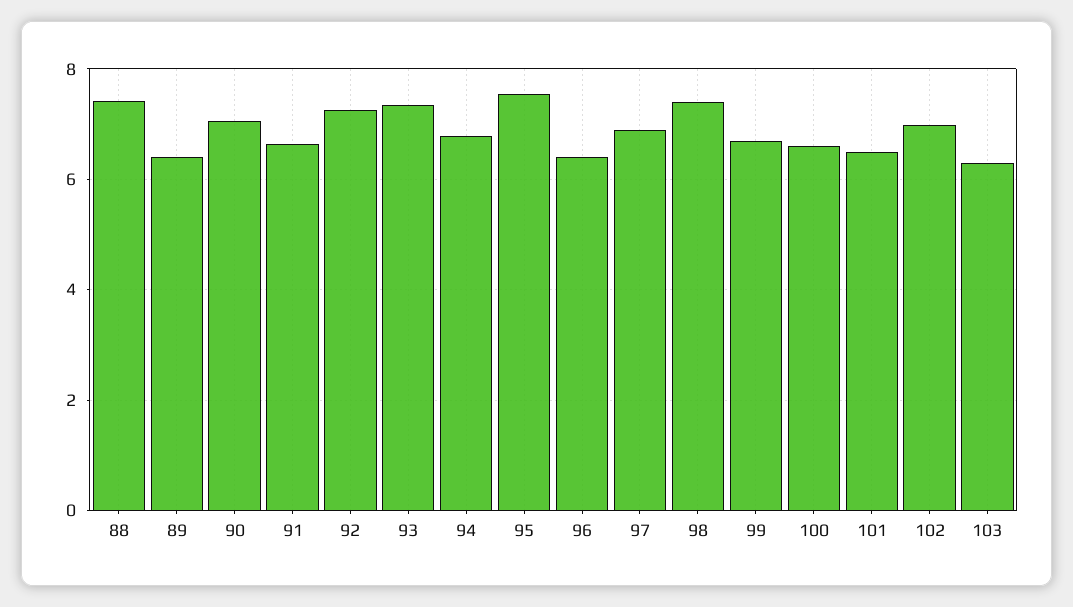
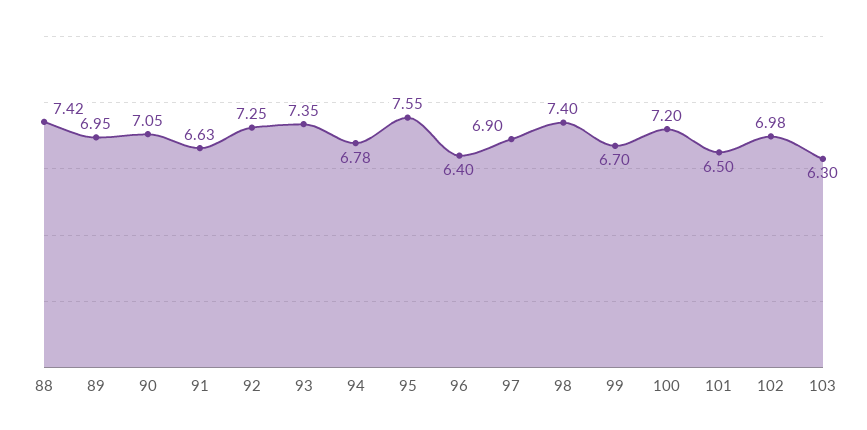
89: 6.4 -> 6.95
100: 6.6 -> 7.2

